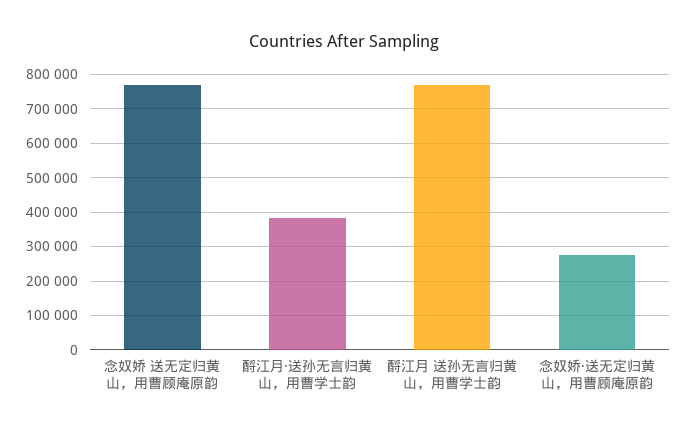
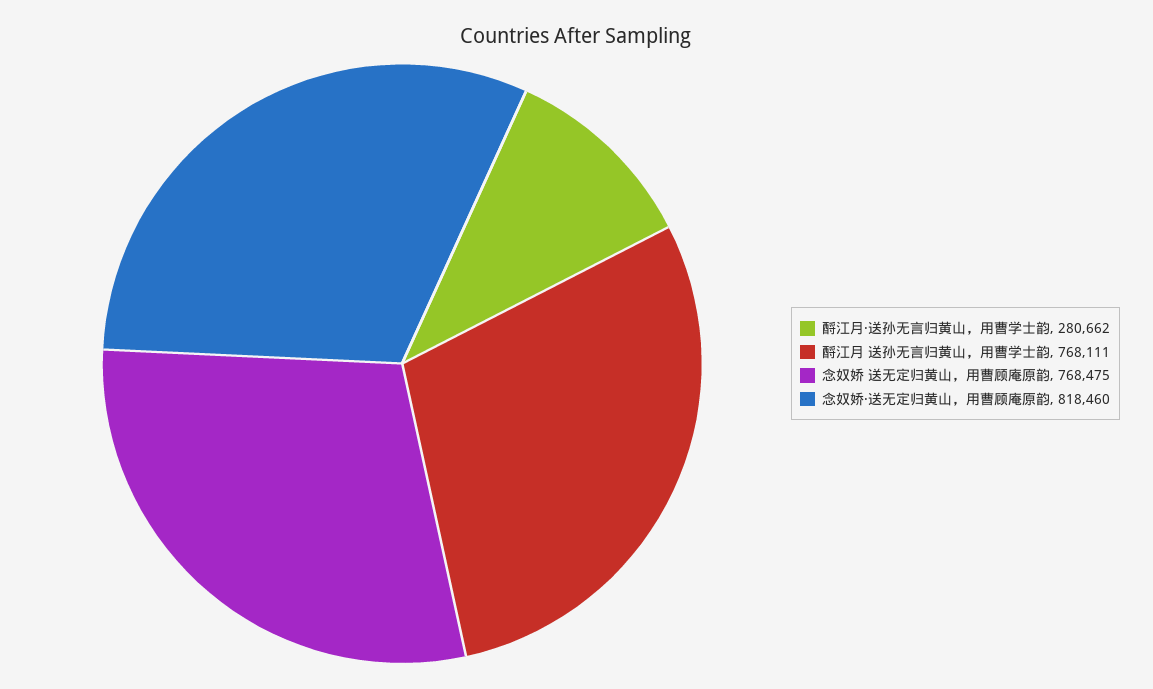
酹江月·送孙无言归黄山，用曹学士韵: 380000 -> 280662
念奴娇·送无定归黄山，用曹顾庵原韵: 280000 -> 818460

